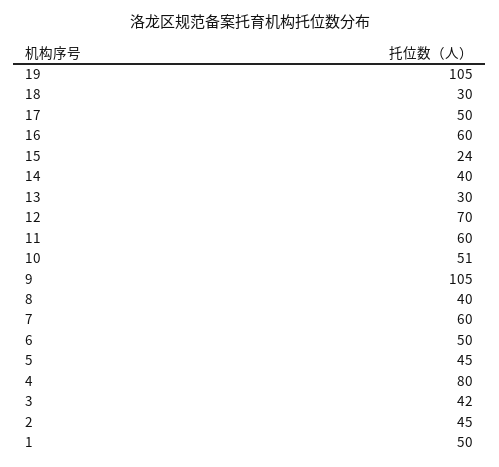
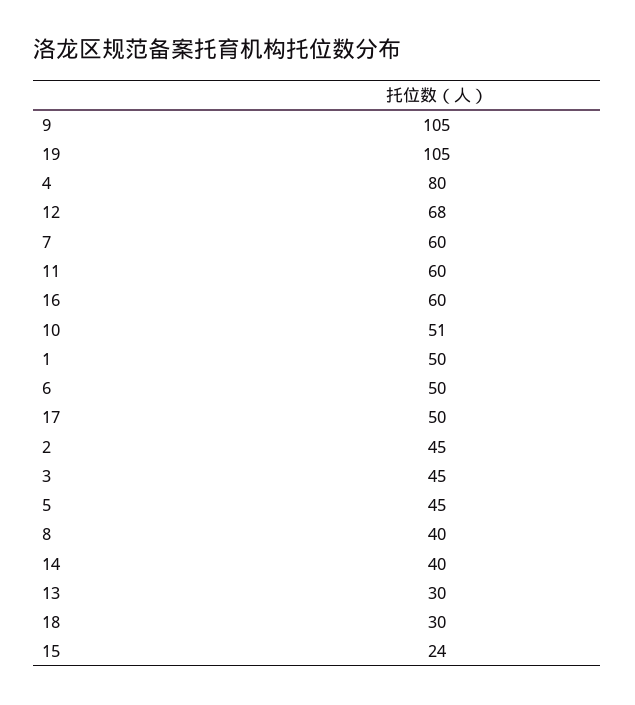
12: 70 -> 68
3: 42 -> 45

